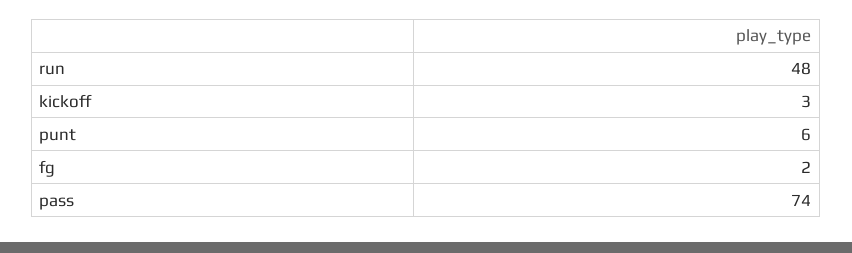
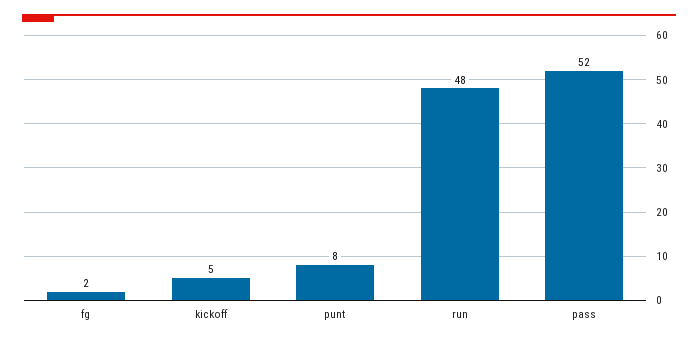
kickoff: 3 -> 5
punt: 6 -> 8
pass: 74 -> 52

